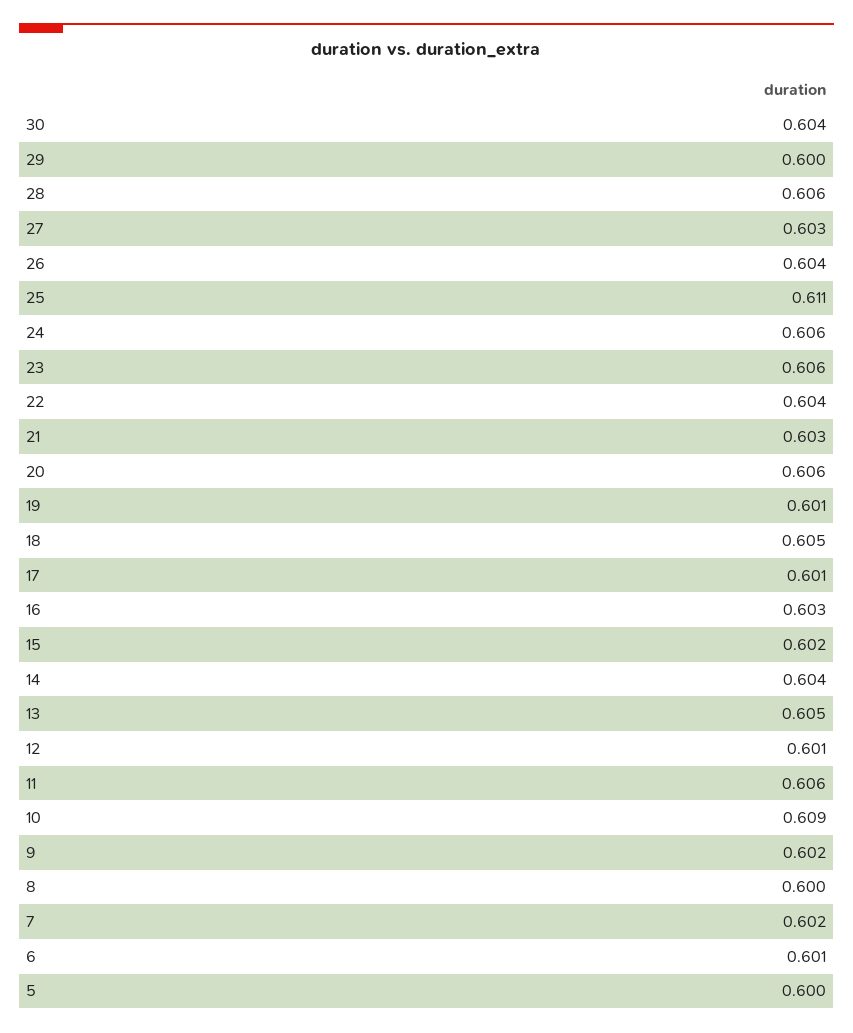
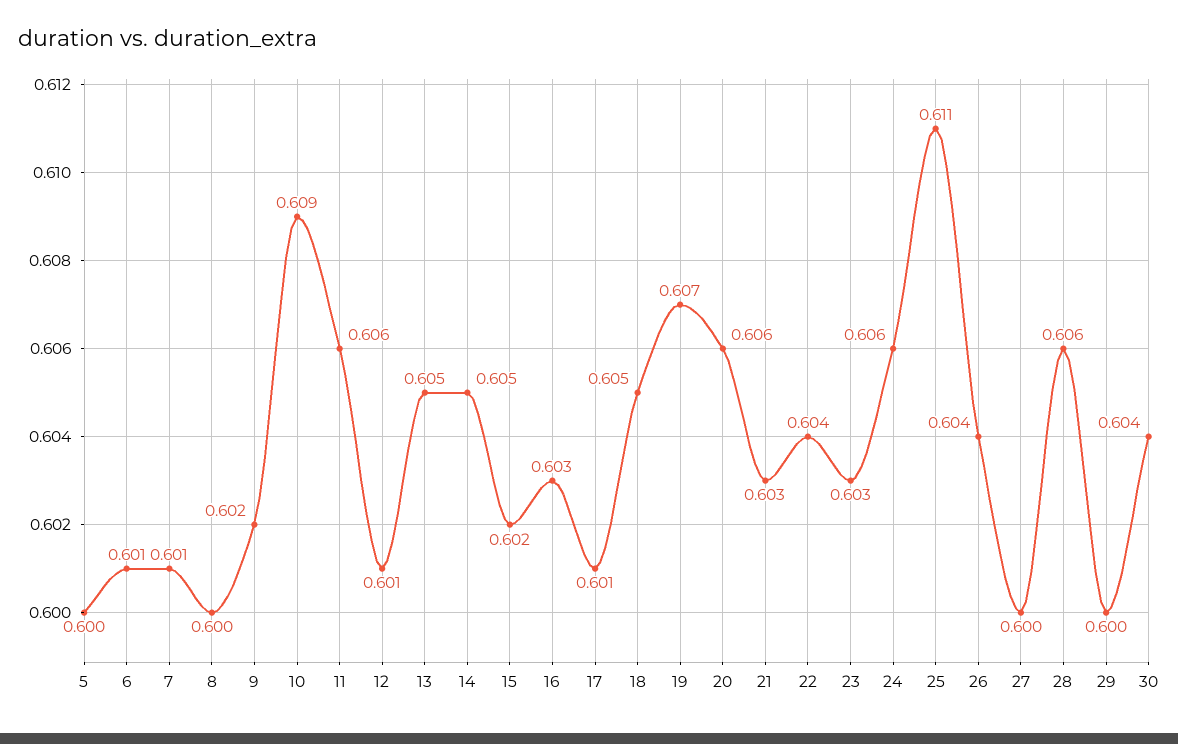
27: 0.603 -> 0.6
23: 0.606 -> 0.603
19: 0.601 -> 0.607
14: 0.604 -> 0.605
7: 0.602 -> 0.601

